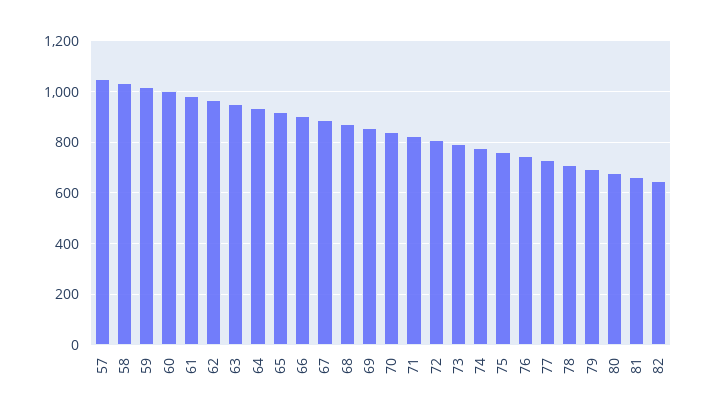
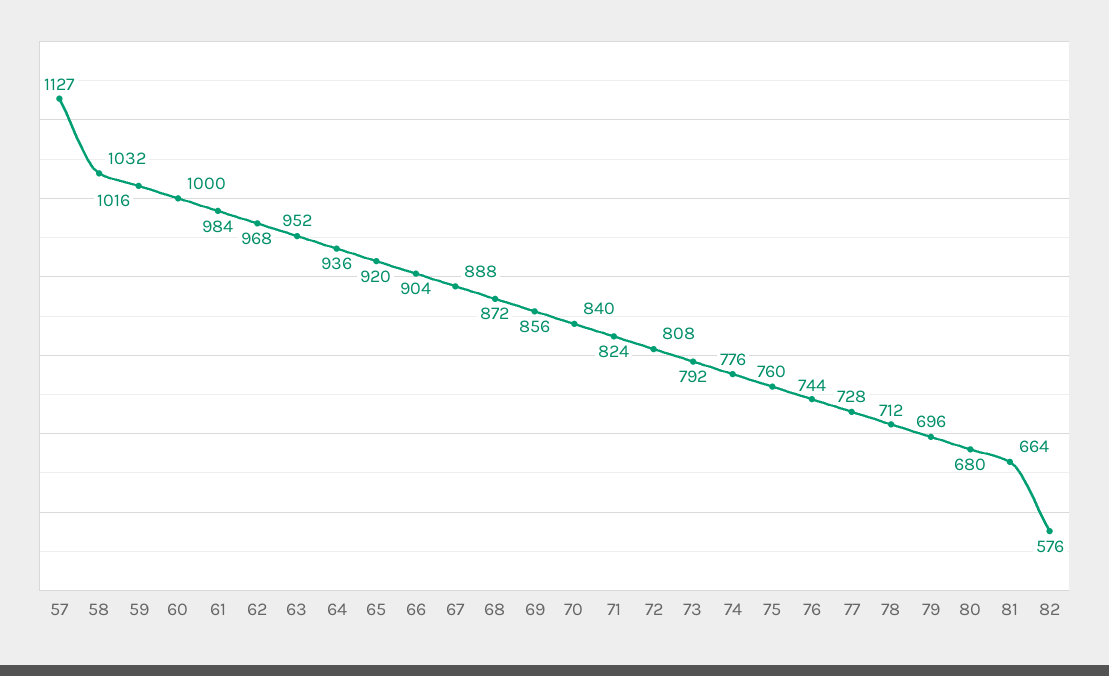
57: 1050 -> 1127
82: 650 -> 576

